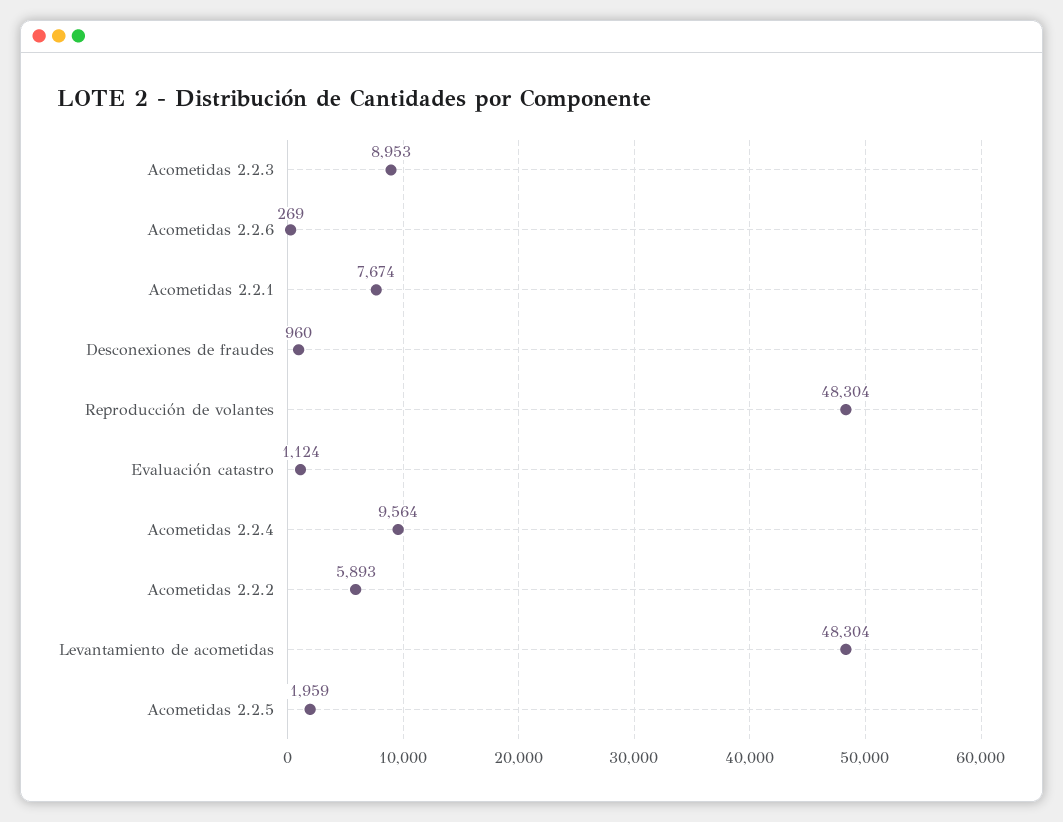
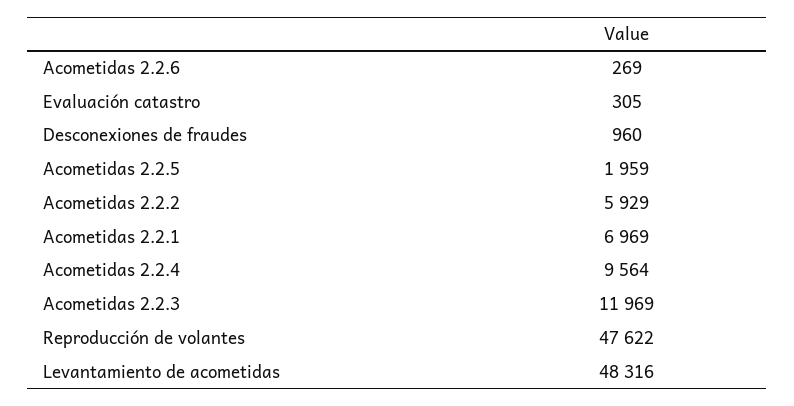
Acometidas 2.2.3: 8953 -> 11969
Acometidas 2.2.1: 7674 -> 6969
Reproducción de volantes: 48304 -> 47622
Evaluación catastro: 1124 -> 305
Acometidas 2.2.2: 5893 -> 5929
Levantamiento de acometidas: 48304 -> 48316

